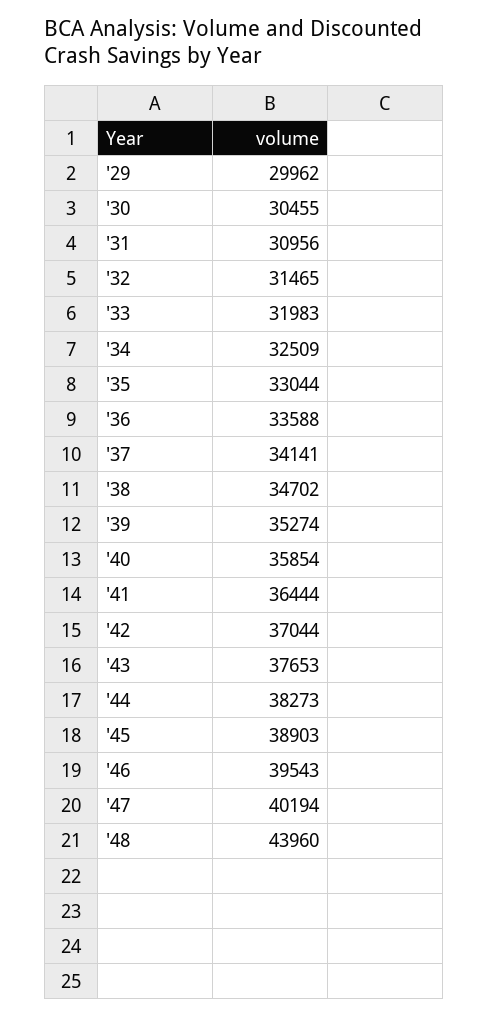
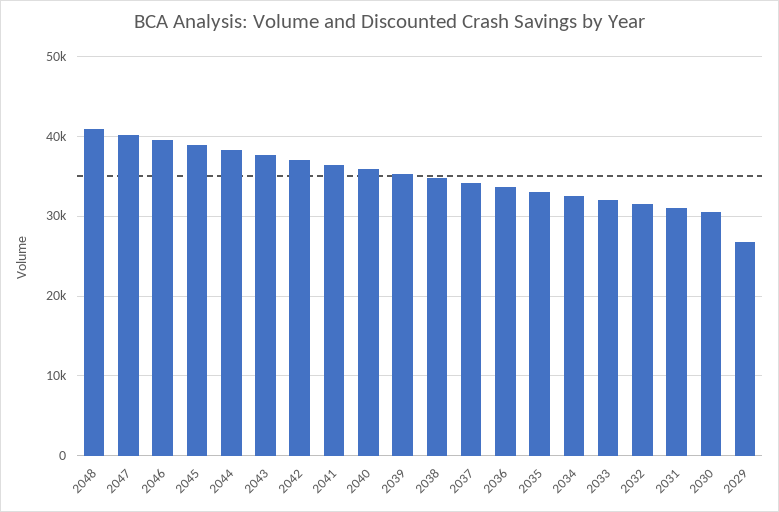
'29: 29962 -> 27000
'48: 43960 -> 41000

